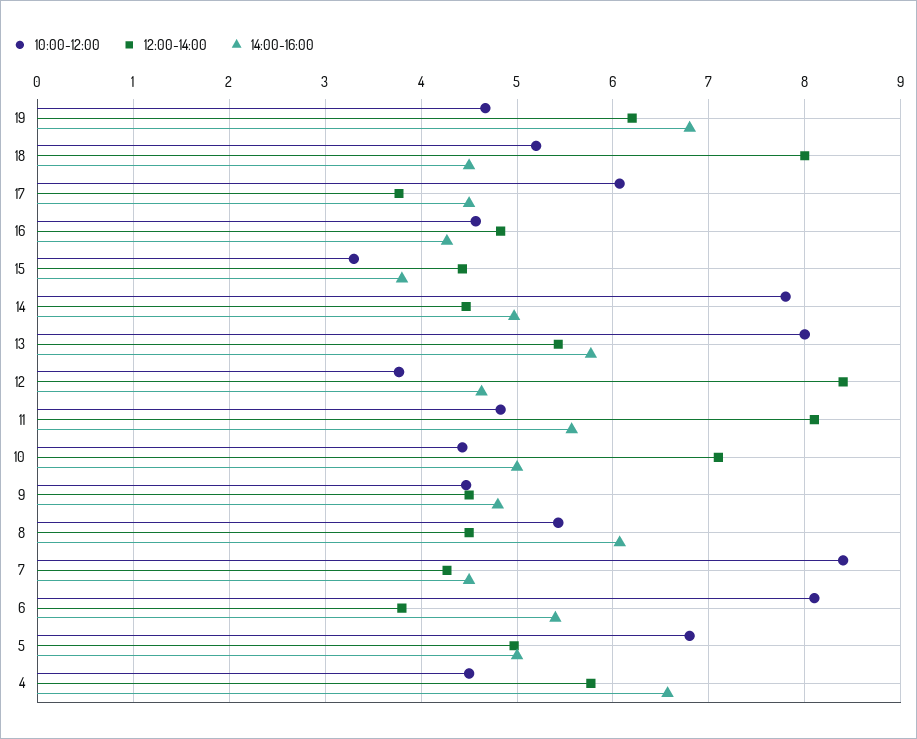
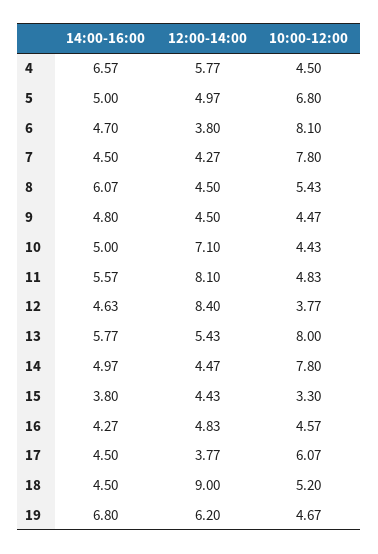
12:00-14:00, 18: 8 -> 9
10:00-12:00, 7: 8.4 -> 7.8
14:00-16:00, 6: 5.4 -> 4.7

